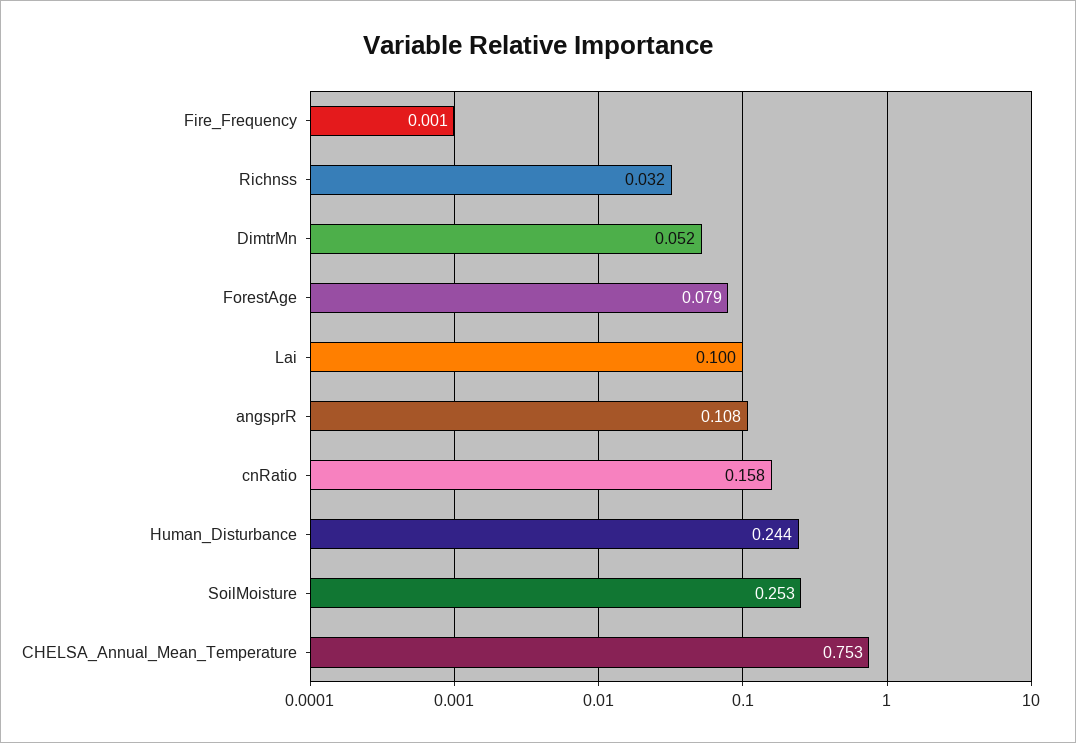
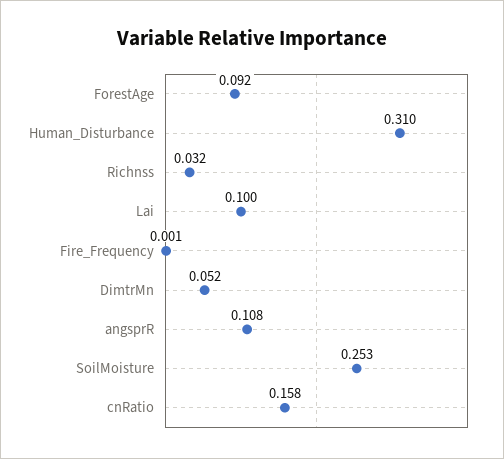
ForestAge: 0.079 -> 0.092
Human_Disturbance: 0.244 -> 0.31
CHELSA_Annual_Mean_Temperature: 0.753 -> none

